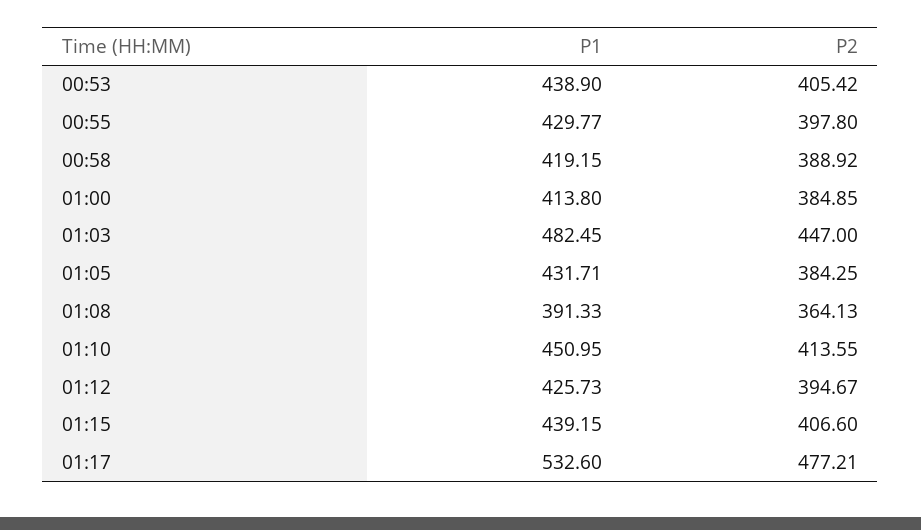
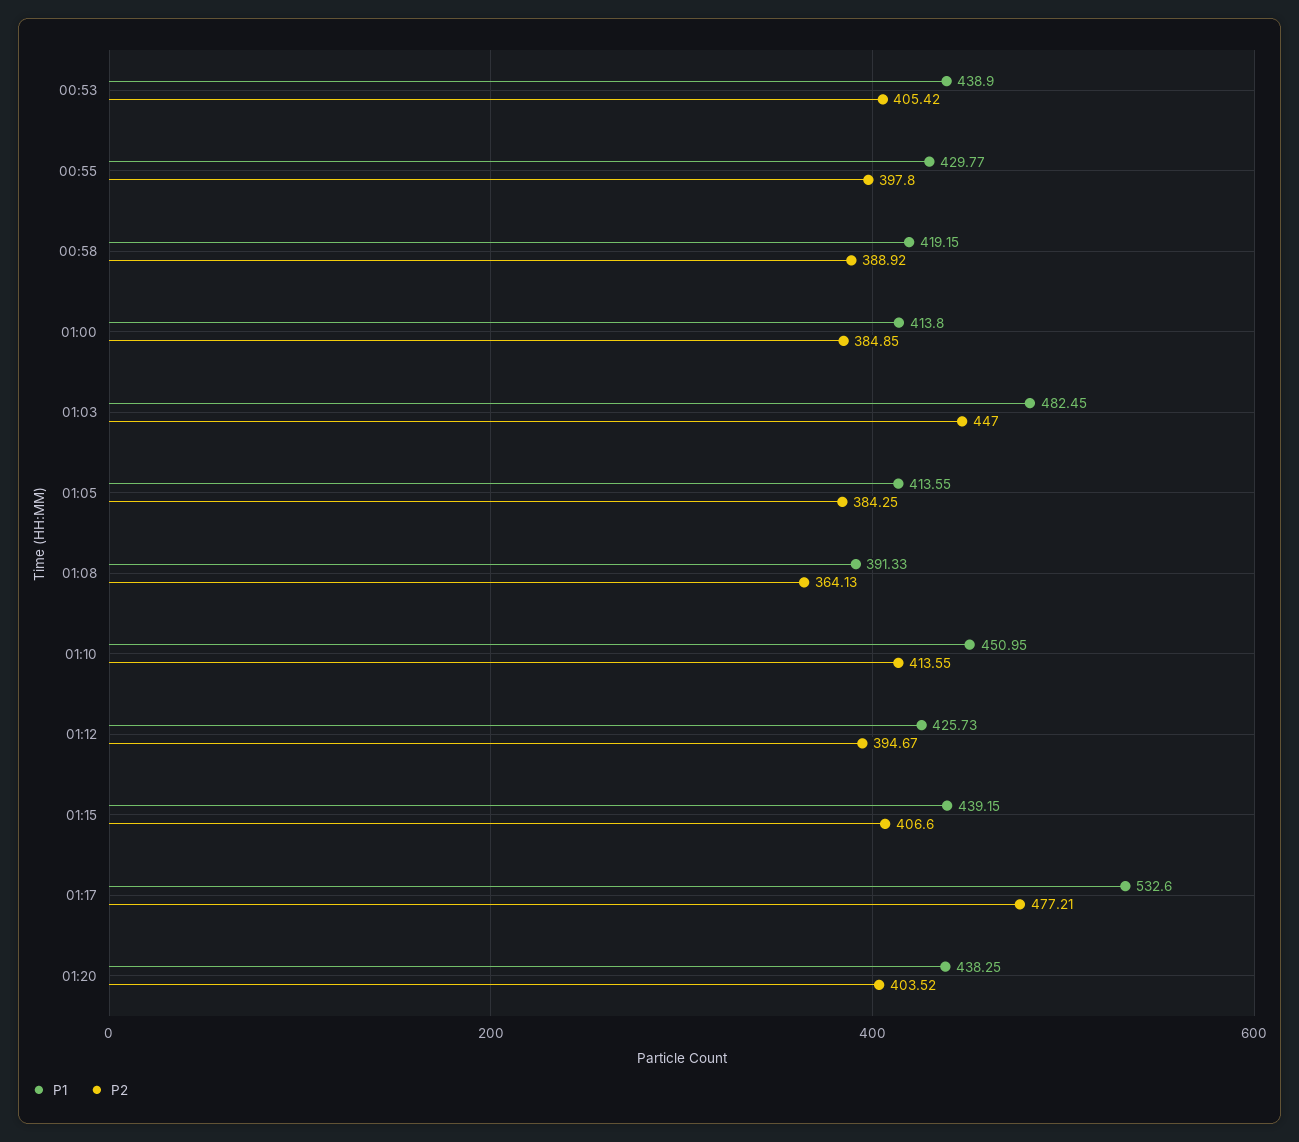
P1, 01:05: 431.71 -> 413.55
P1, 01:20: none -> 438.25
P2, 01:20: none -> 403.52

